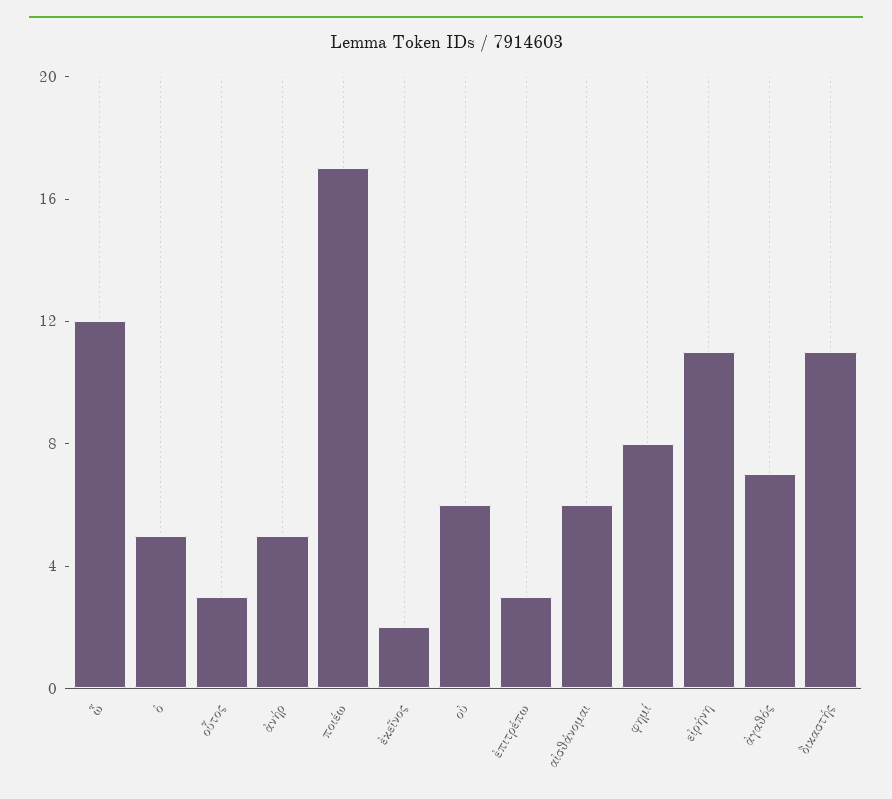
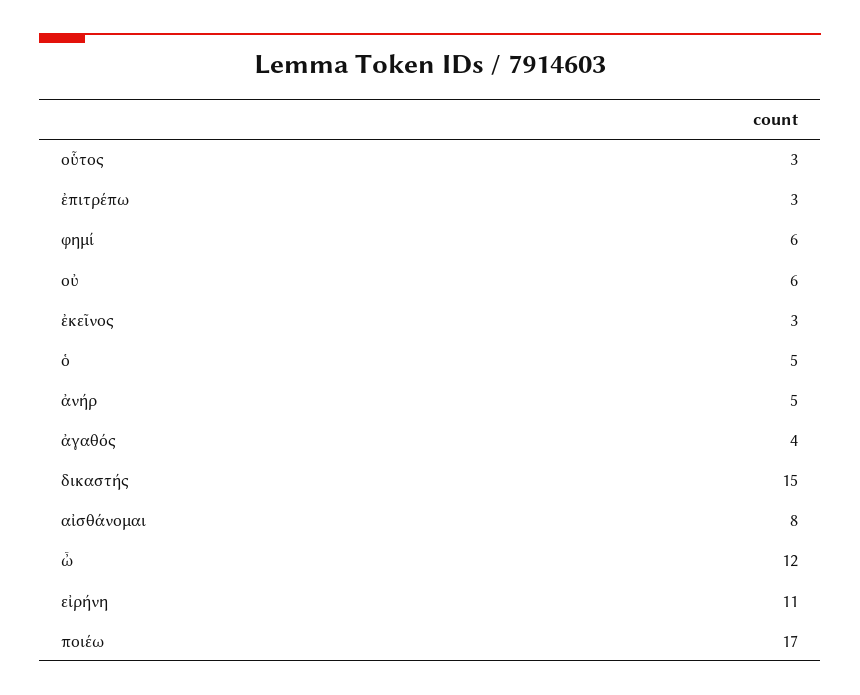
ἐκεῖνος: 2 -> 3
αἰσθάνομαι: 6 -> 8
φημί: 8 -> 6
ἀγαθός: 7 -> 4
δικαστής: 11 -> 15

